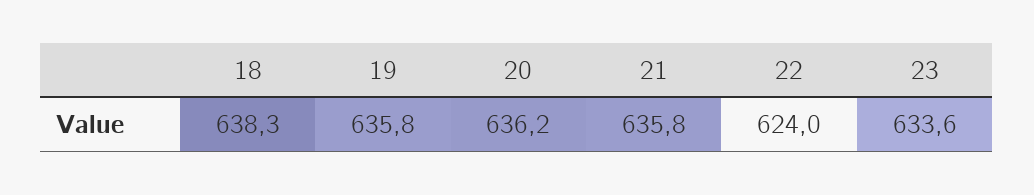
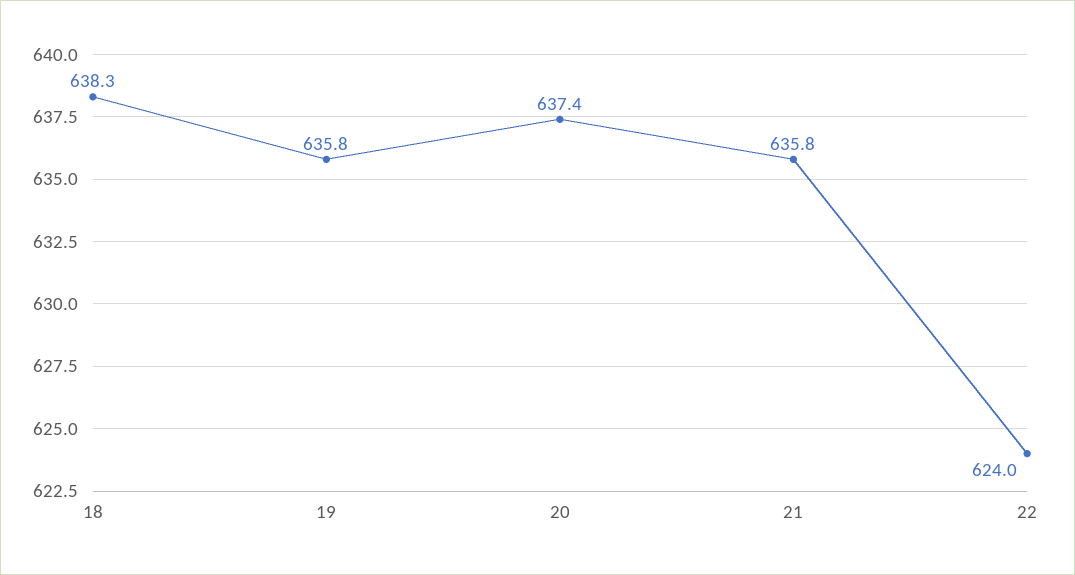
20: 636.2 -> 637.4
23: 633.6 -> none

